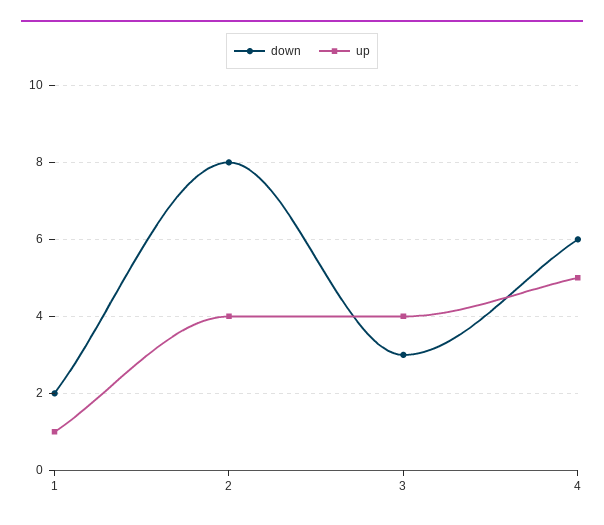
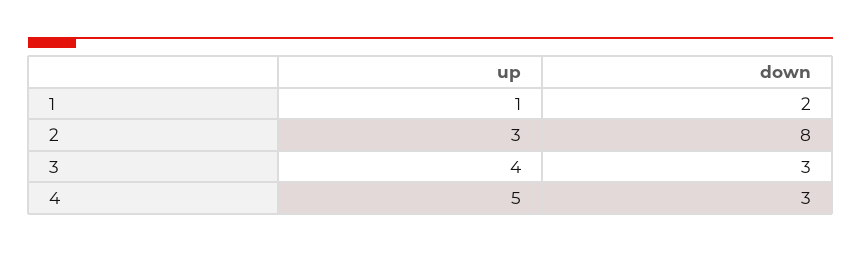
up, 2: 4 -> 3
down, 4: 6 -> 3

